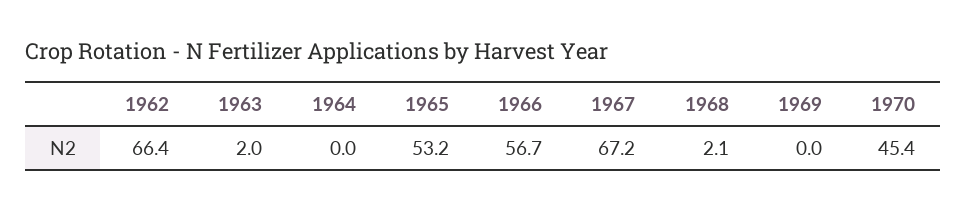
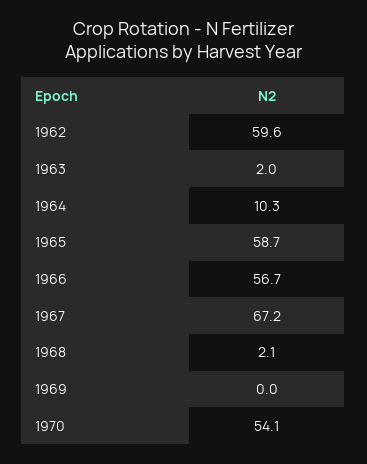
1962: 66.4 -> 59.6
1964: 0 -> 10.3
1965: 53.2 -> 58.7
1970: 45.4 -> 54.1

